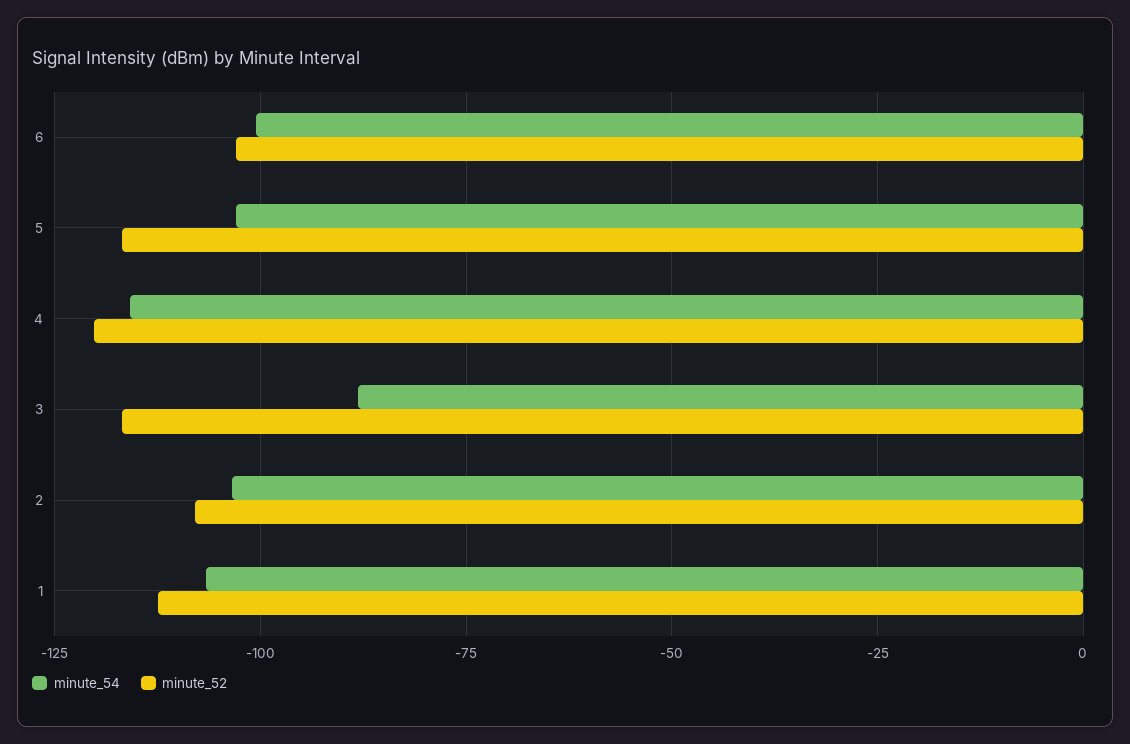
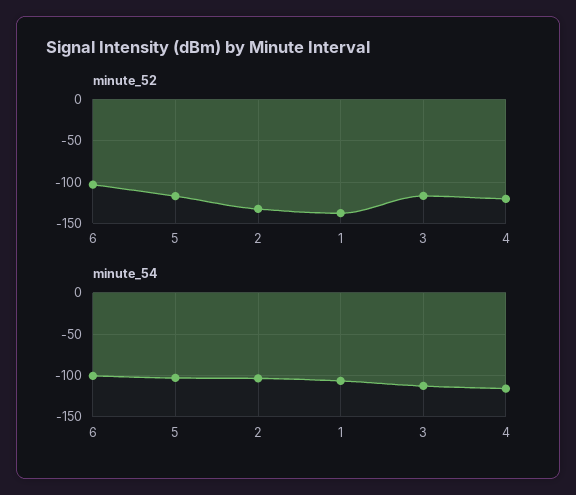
minute_54, 3: -87.5 -> -110
minute_52, 2: -107.5 -> -130
minute_52, 1: -112.5 -> -140

